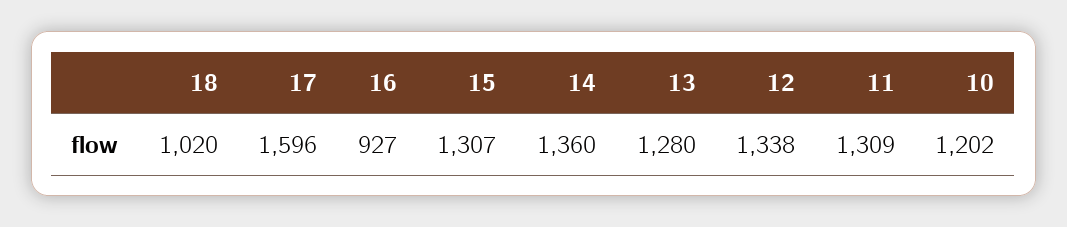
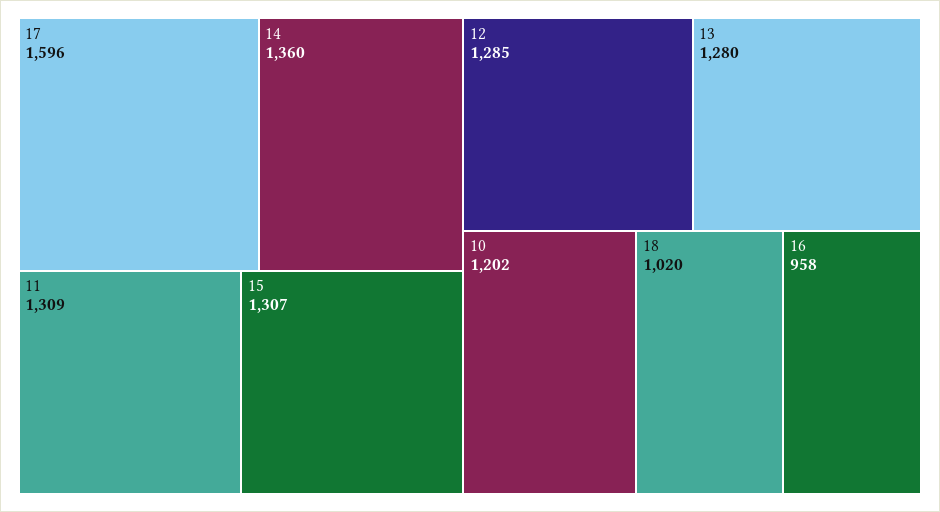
16: 927 -> 958
12: 1338 -> 1285

